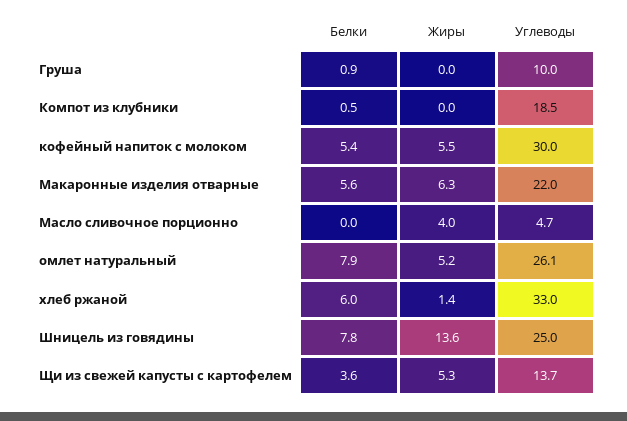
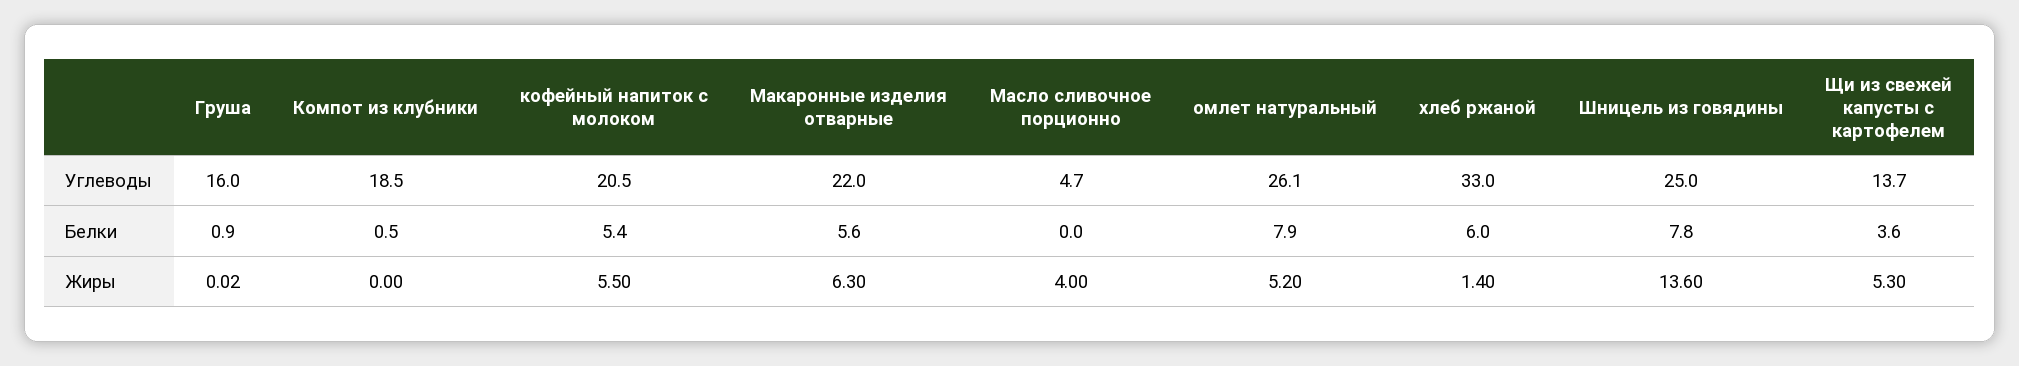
Углеводы, Груша: 10 -> 16
Углеводы, кофейный напиток с молоком: 30 -> 20.5

